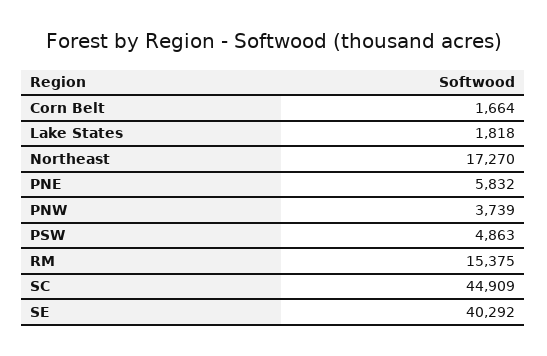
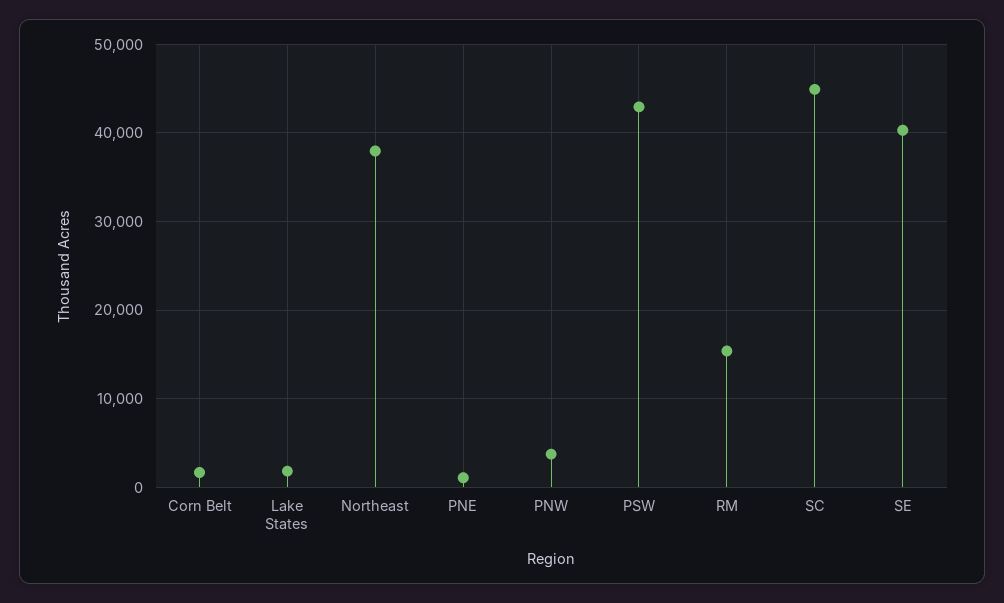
Northeast: 17270 -> 38000
PNE: 5832 -> 1000
PSW: 4863 -> 43000

